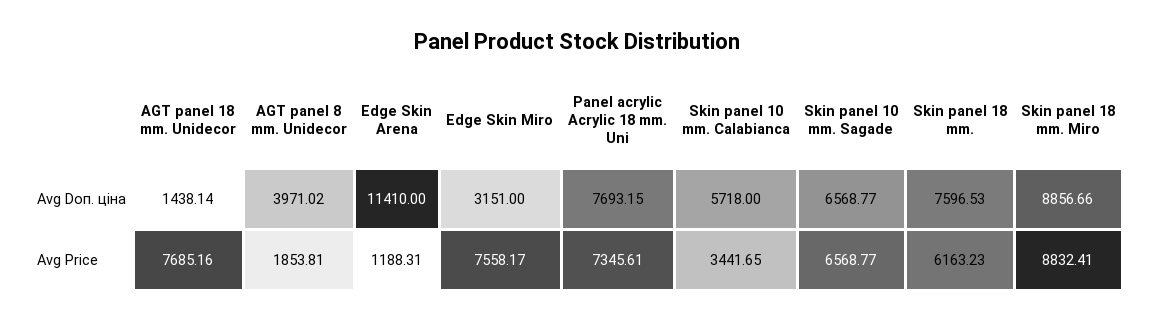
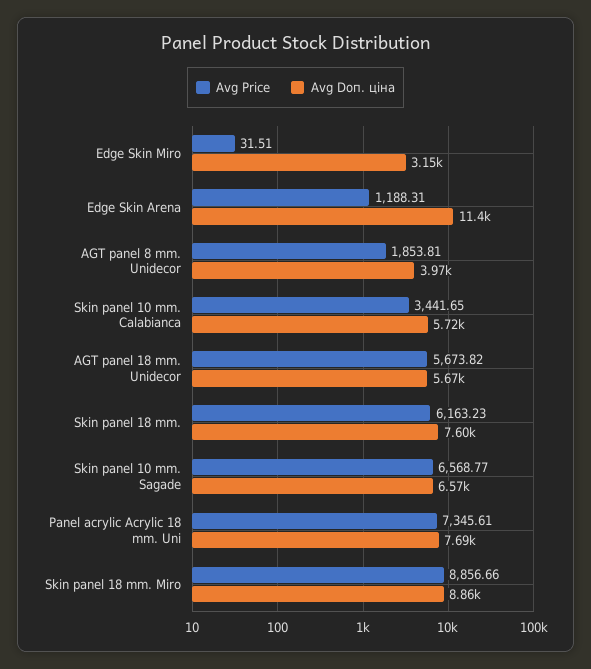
Avg Doп. ціна, AGT panel 18 mm. Unidecor: 1438.14 -> 5670
Avg Price, AGT panel 18 mm. Unidecor: 7685.16 -> 5673.82
Avg Price, Edge Skin Miro: 7558.17 -> 31.51
Avg Price, Skin panel 18 mm. Miro: 8832.41 -> 8856.66

